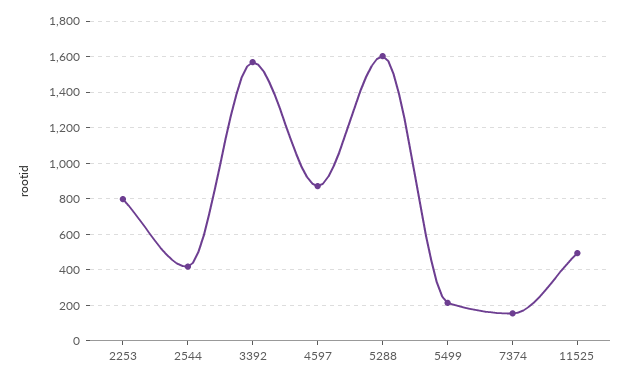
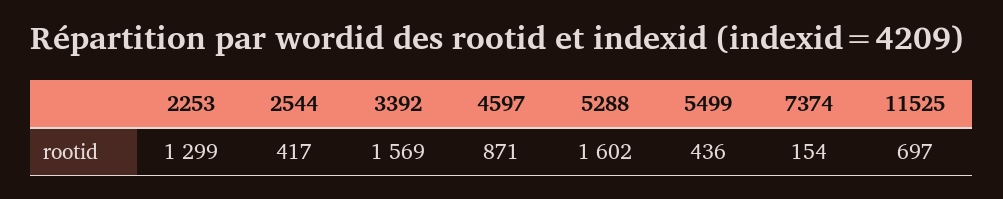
2253: 800 -> 1299
5499: 200 -> 436
11525: 500 -> 697

